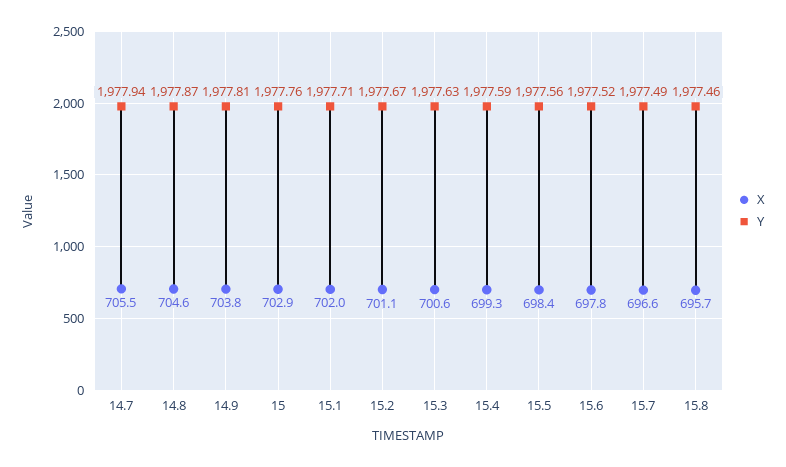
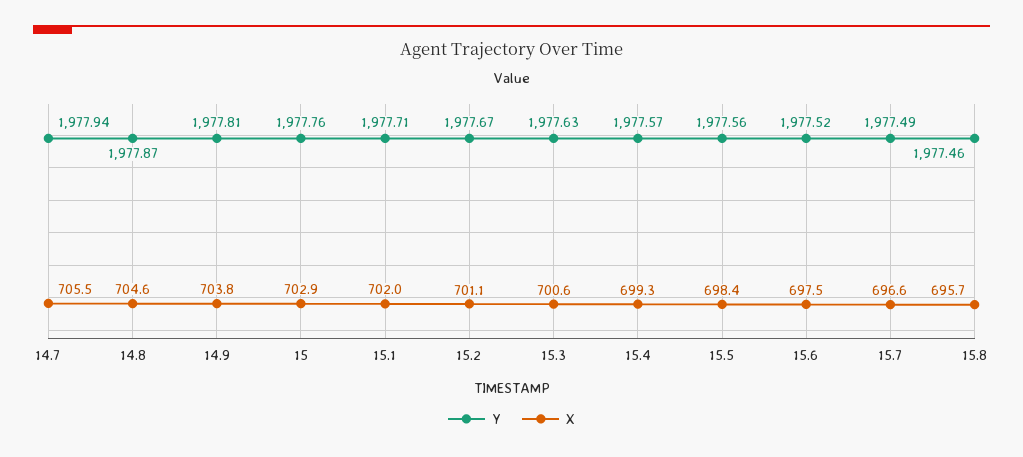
Y, 15.4: 1977.59 -> 1977.57
X, 15.6: 697.8 -> 697.5

